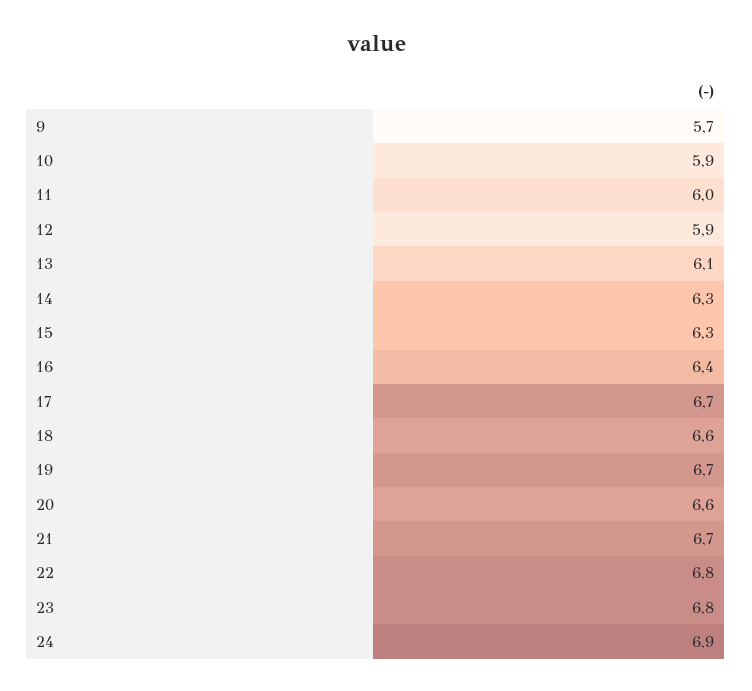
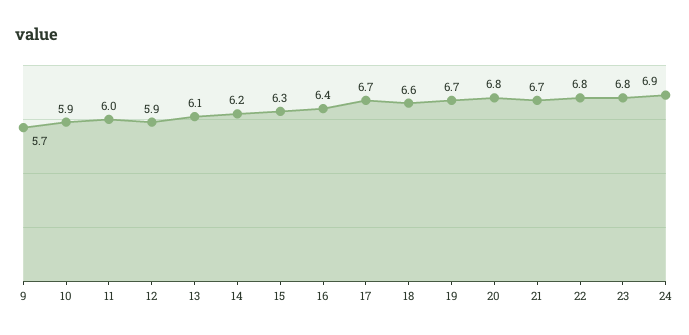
14: 6.3 -> 6.2
20: 6.6 -> 6.8

